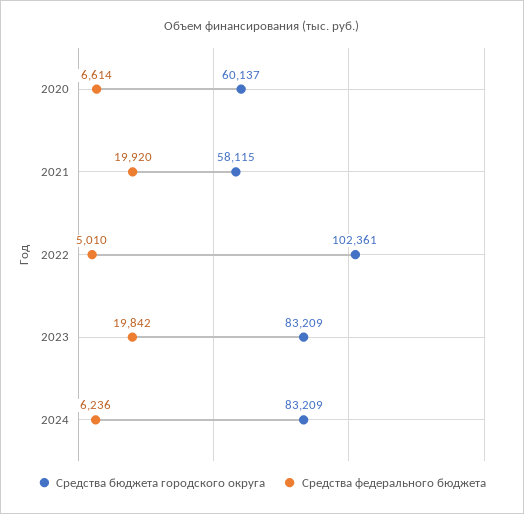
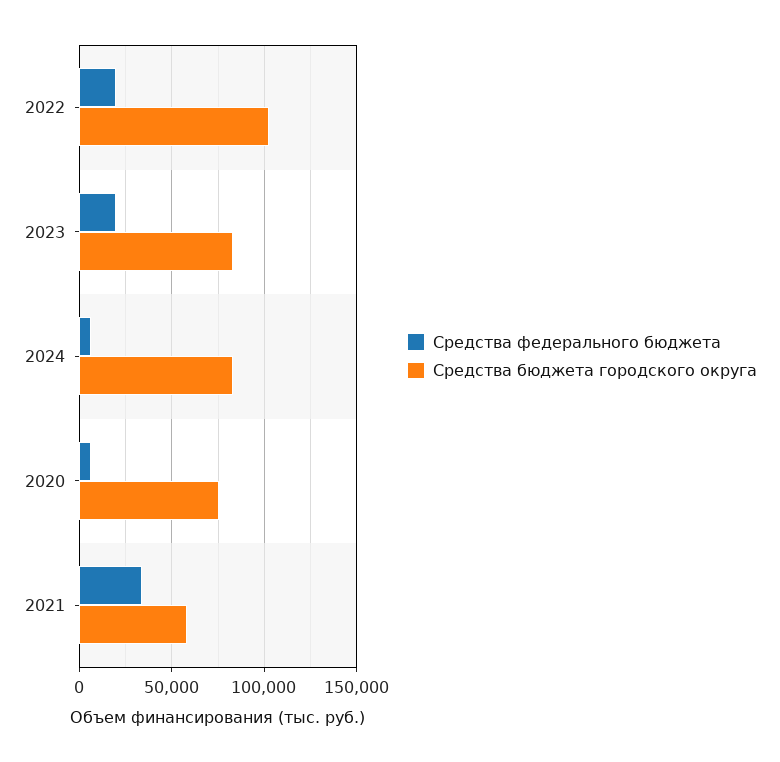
Средства бюджета городского округа, 2020: 60137 -> 75000
Средства федерального бюджета, 2021: 19920 -> 35000
Средства федерального бюджета, 2022: 5010 -> 20000

